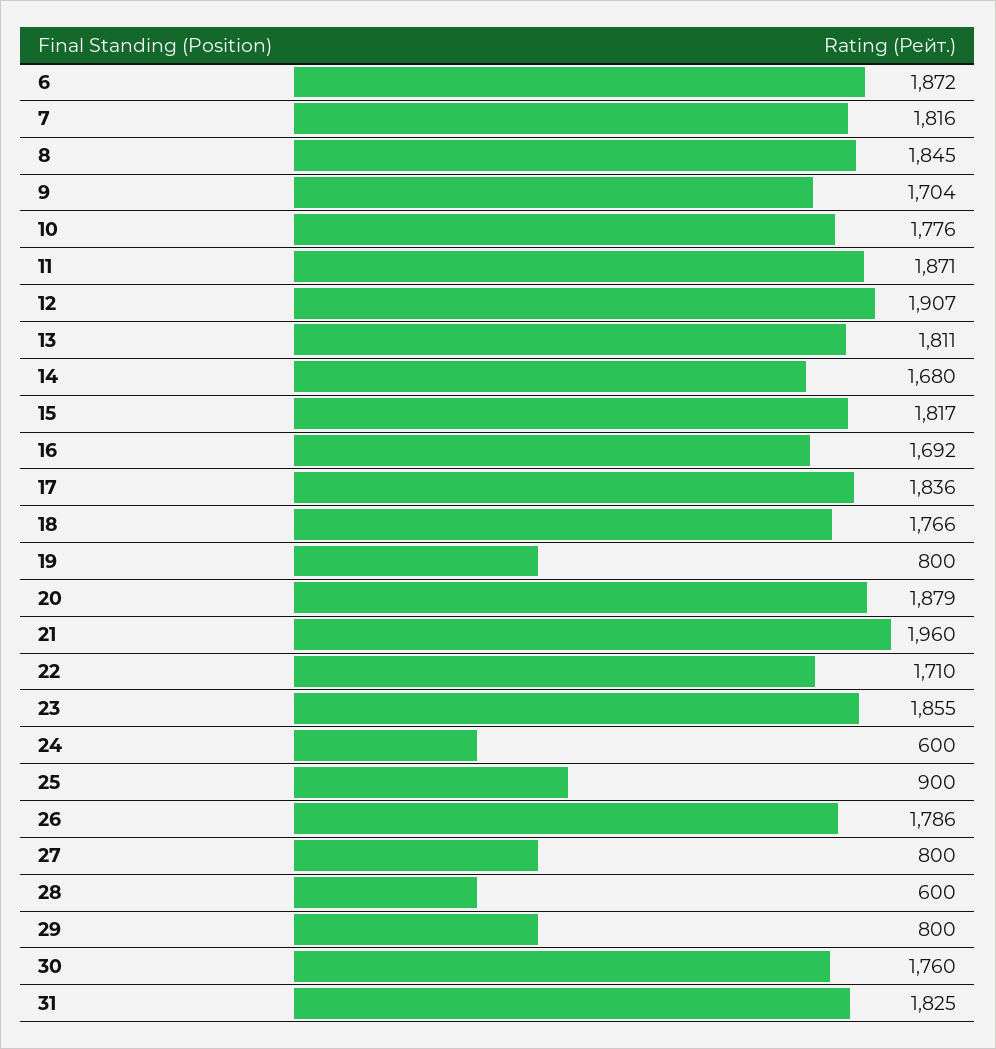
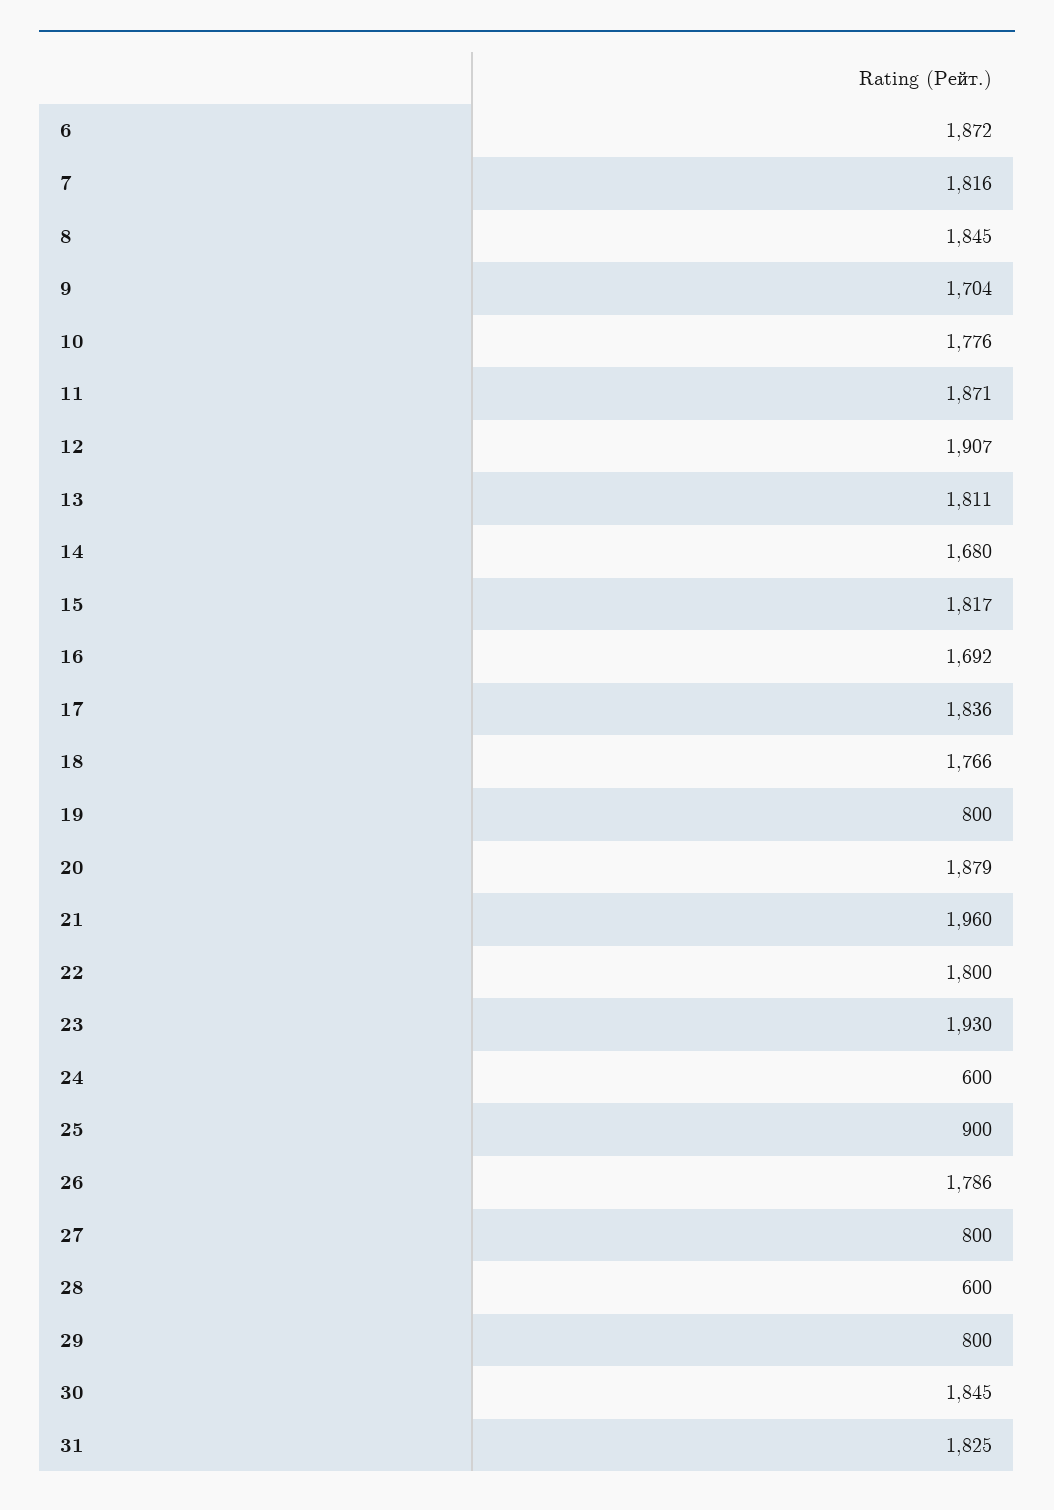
22: 1710 -> 1800
23: 1855 -> 1930
30: 1760 -> 1845

